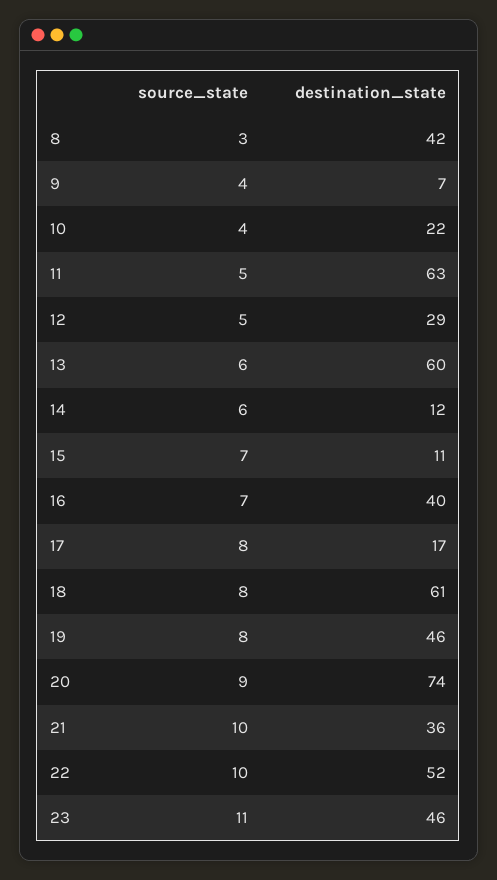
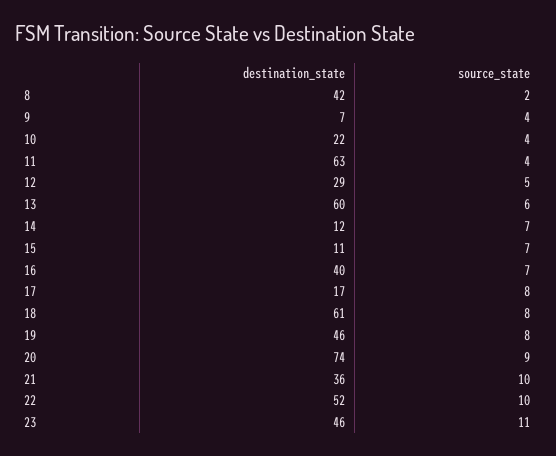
source_state, 8: 3 -> 2
source_state, 11: 5 -> 4
source_state, 14: 6 -> 7

